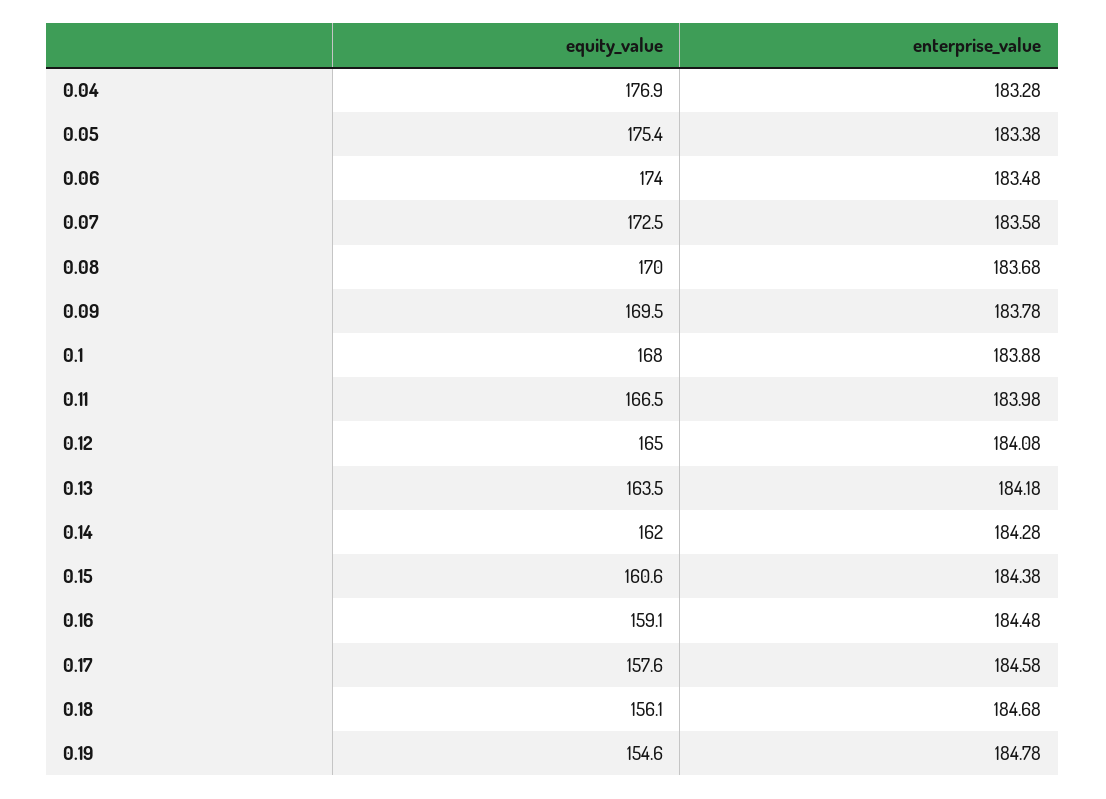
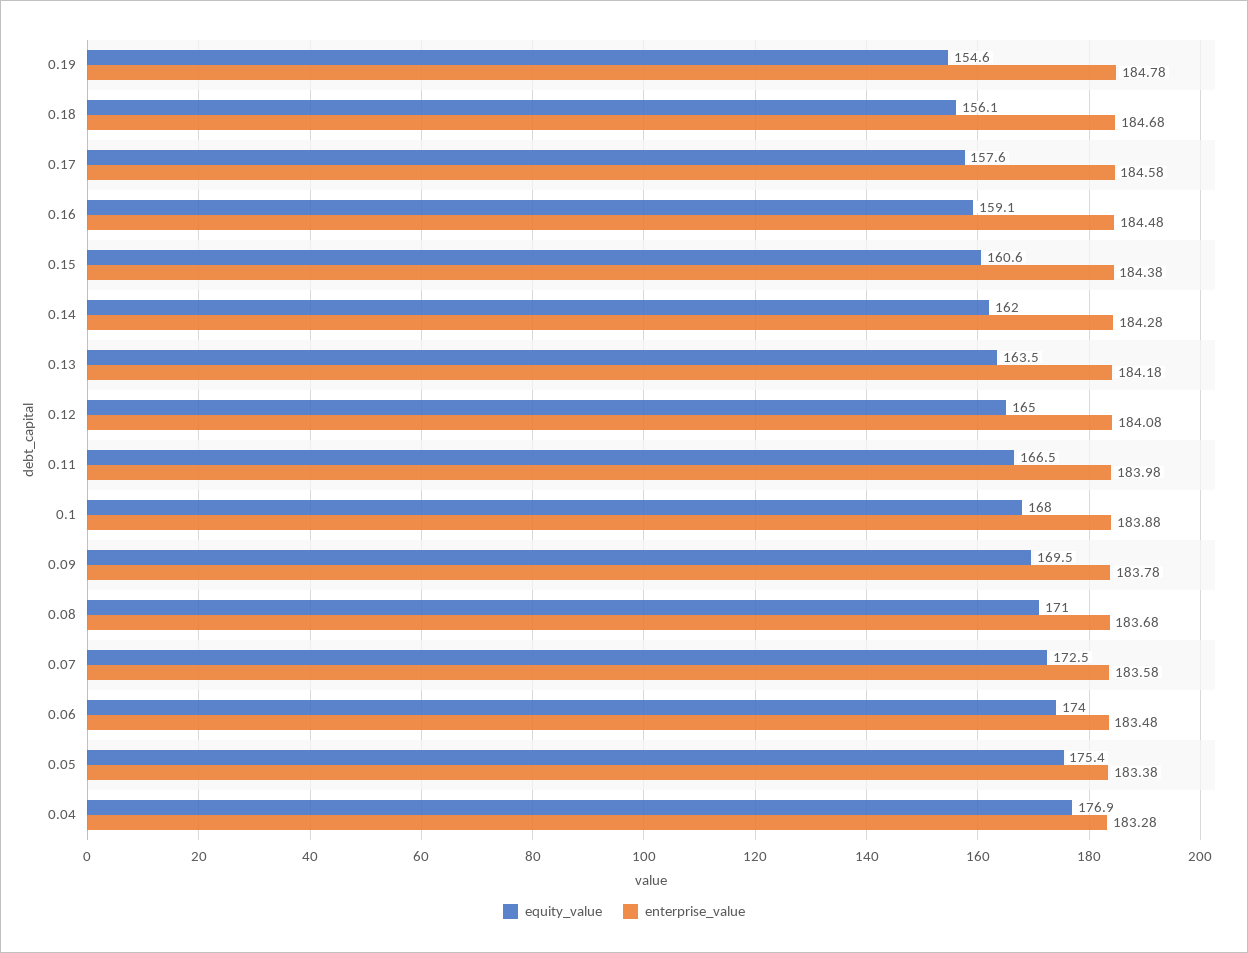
equity_value, 0.08: 170 -> 171

